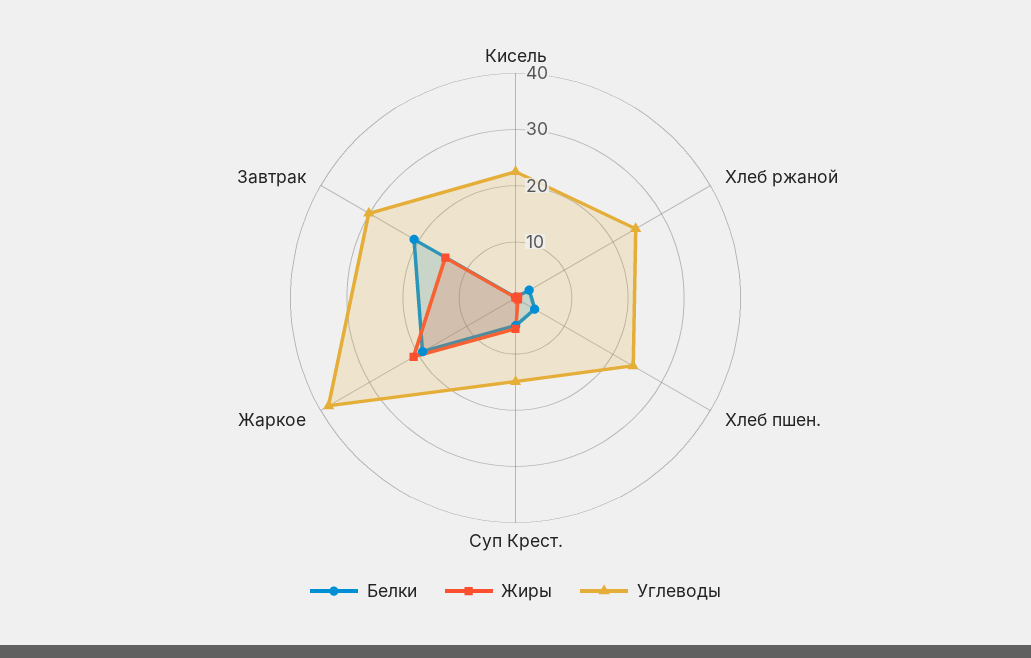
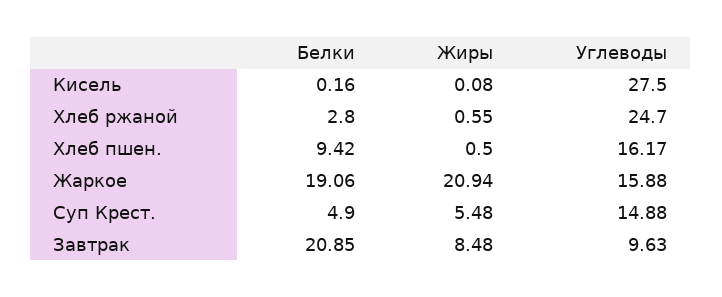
Углеводы, Кисель: 22 -> 27.5
Белки, Хлеб пшен.: 4 -> 9.42
Углеводы, Хлеб пшен.: 24 -> 16.17
Углеводы, Жаркое: 38 -> 15.88
Жиры, Завтрак: 14 -> 8.48
Углеводы, Завтрак: 30 -> 9.63

